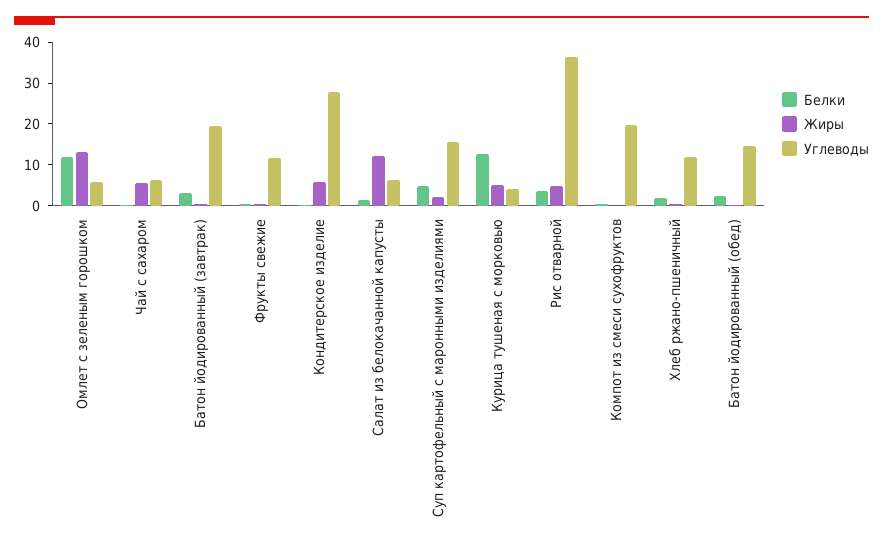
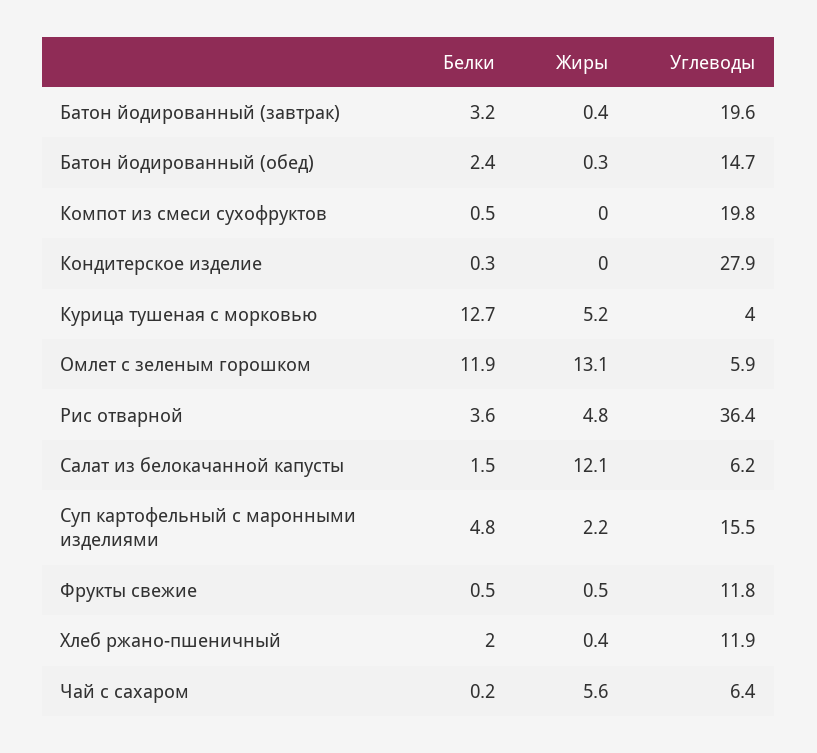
Жиры, Кондитерское изделие: 6 -> 0

